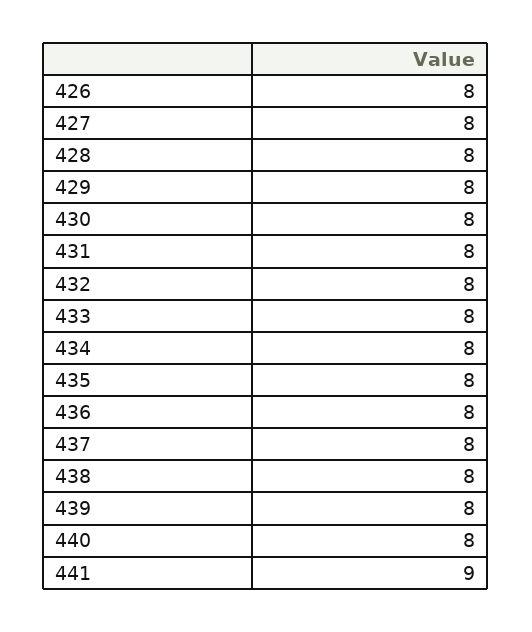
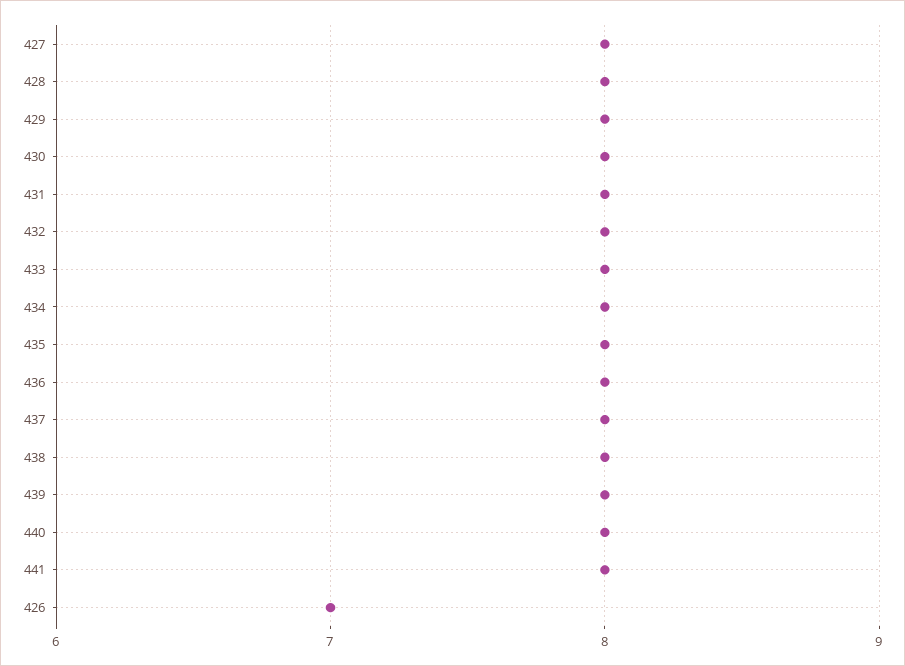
426: 8 -> 7
441: 9 -> 8

